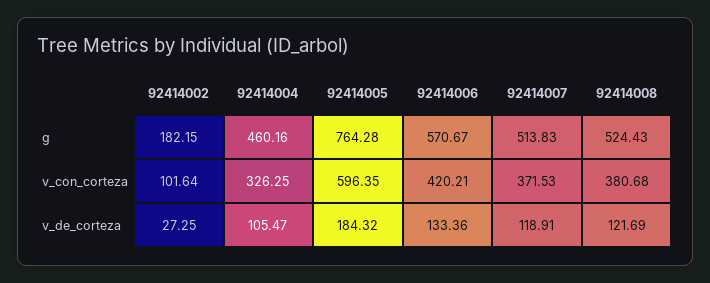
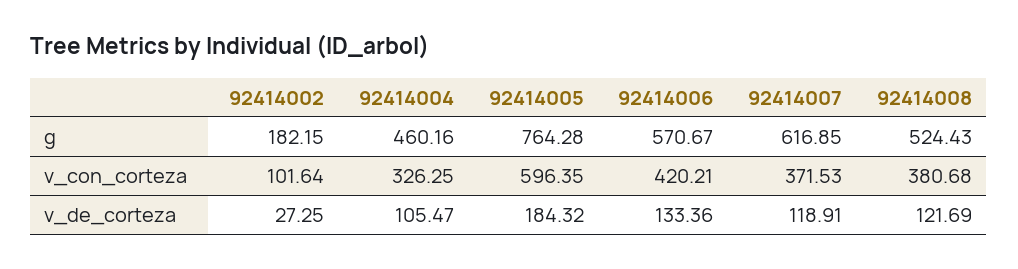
92414007, g: 513.83 -> 616.85

